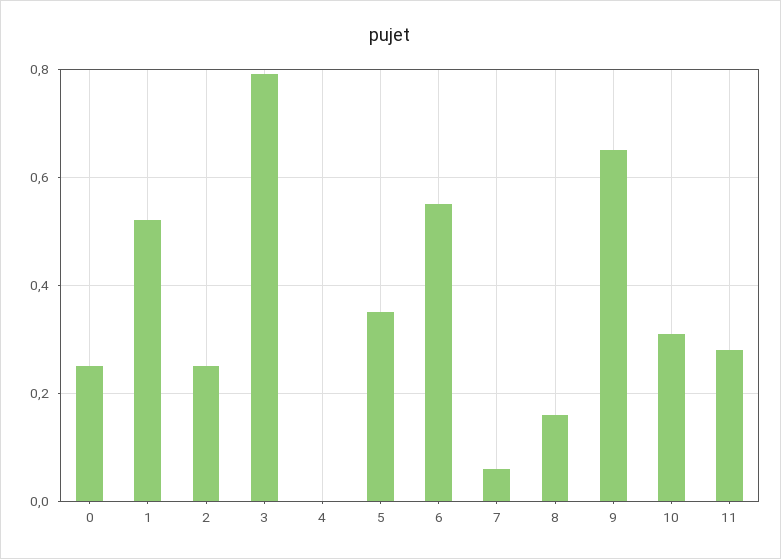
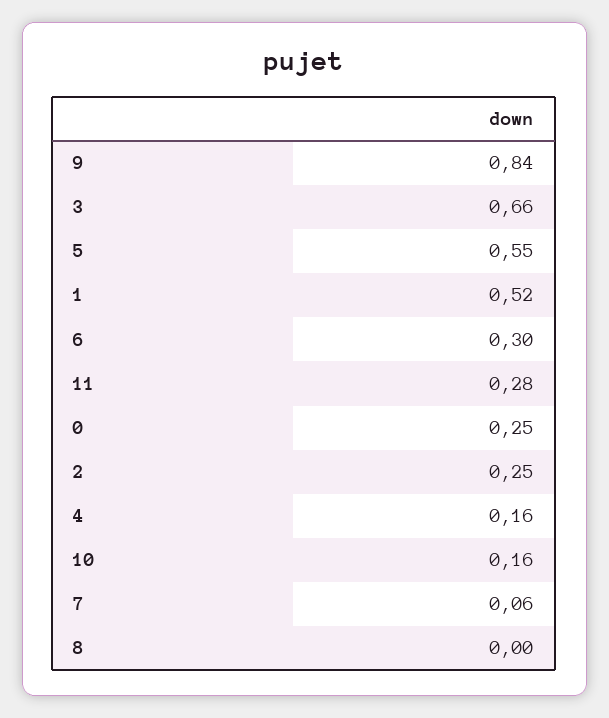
3: 0.8 -> 0.66
4: 0 -> 0.16
5: 0.35 -> 0.55
6: 0.55 -> 0.3
8: 0.15 -> 0
9: 0.65 -> 0.84
10: 0.3 -> 0.16

